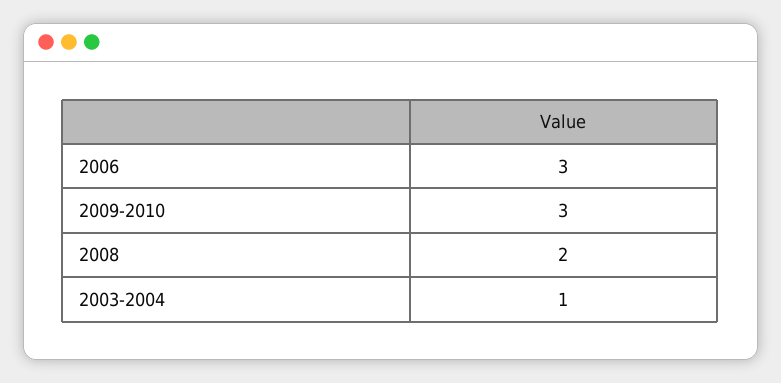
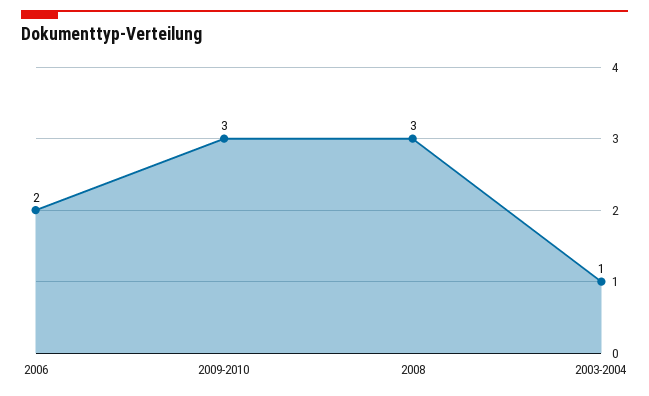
2006: 3 -> 2
2008: 2 -> 3

